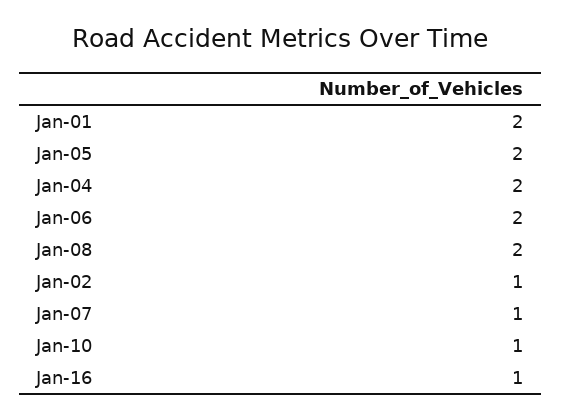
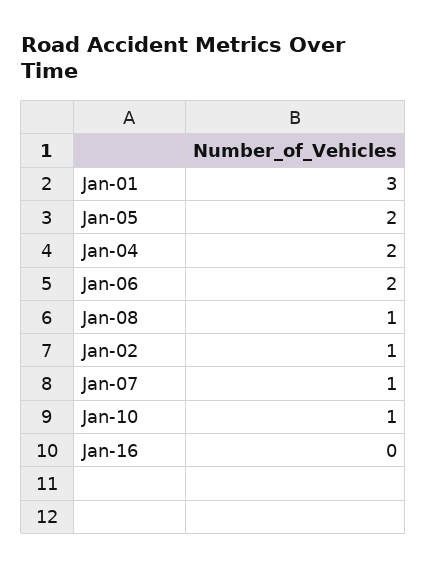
Jan-01: 2 -> 3
Jan-08: 2 -> 1
Jan-16: 1 -> 0

